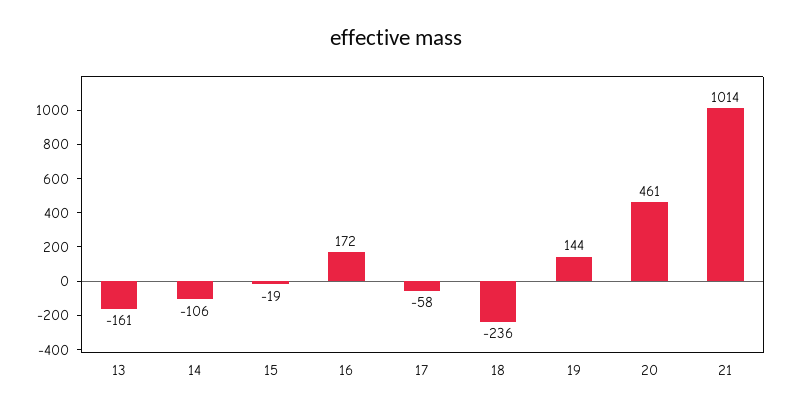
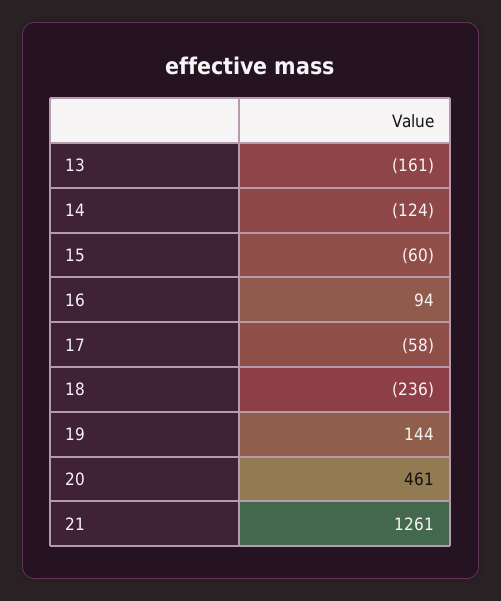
14: -106 -> -124
15: -19 -> -60
16: 172 -> 94
21: 1014 -> 1261

